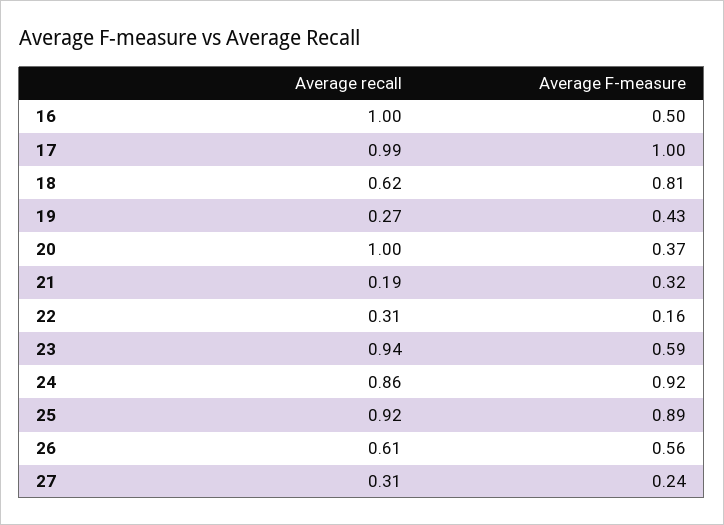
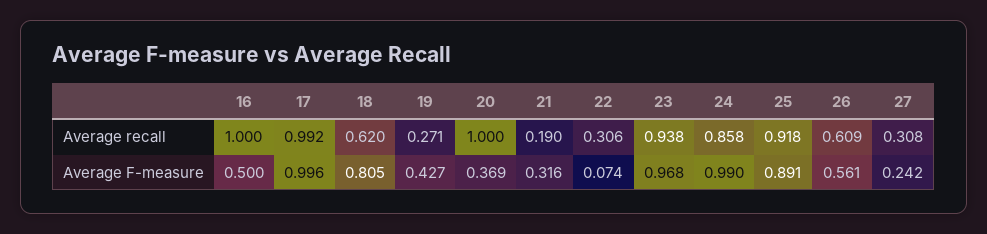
Average F-measure, 22: 0.16 -> 0.074
Average F-measure, 23: 0.59 -> 0.968
Average F-measure, 24: 0.92 -> 0.99

